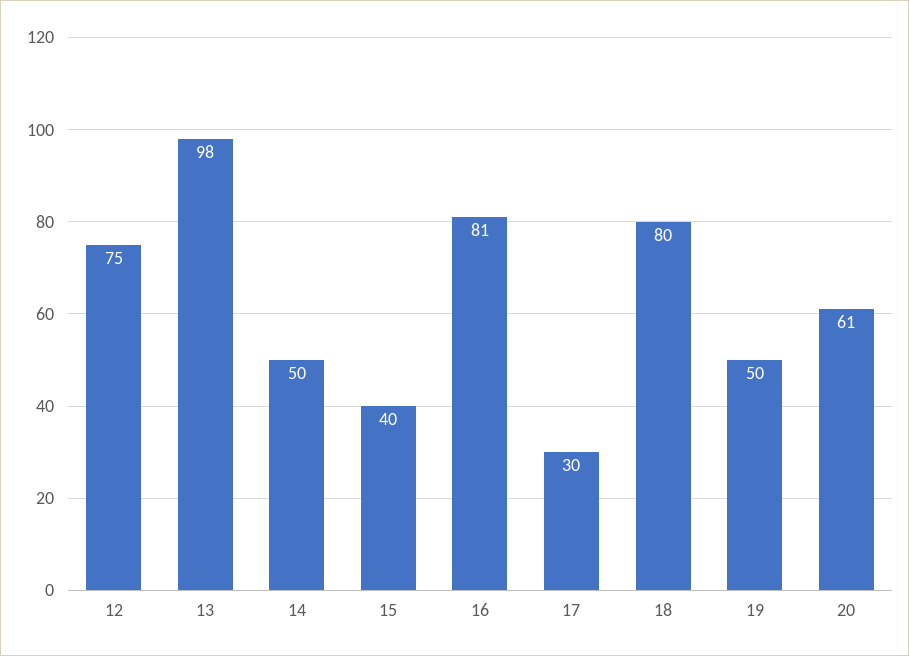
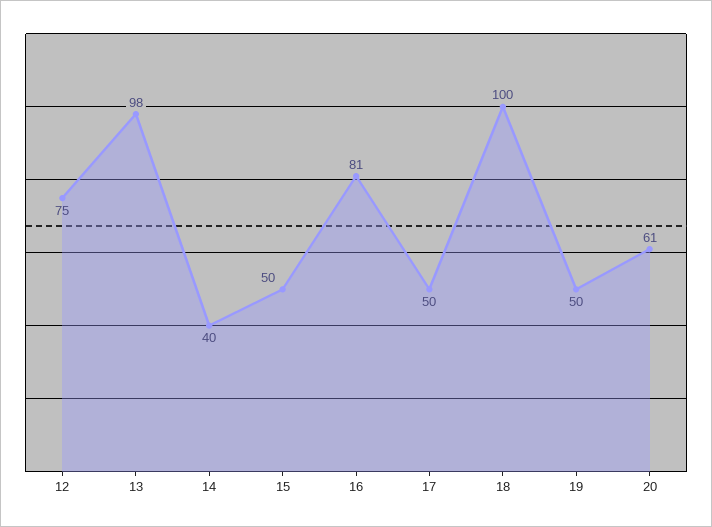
14: 50 -> 40
15: 40 -> 50
17: 30 -> 50
18: 80 -> 100

